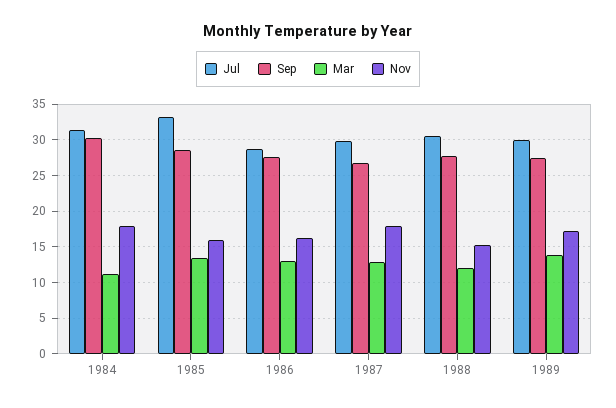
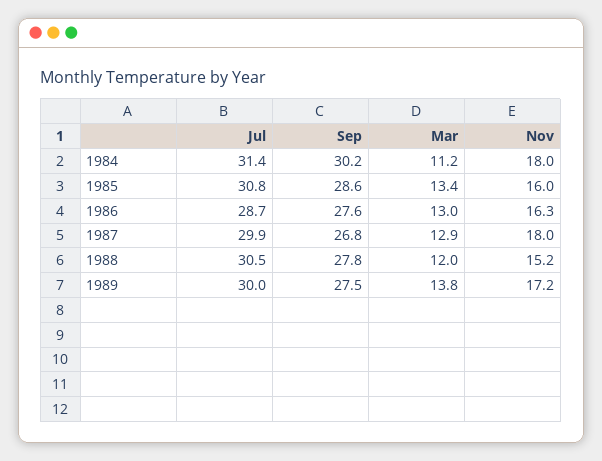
Jul, 1985: 33 -> 30.8

